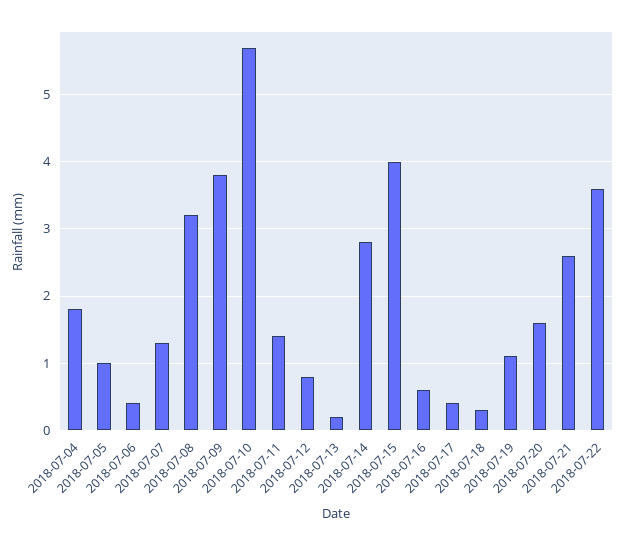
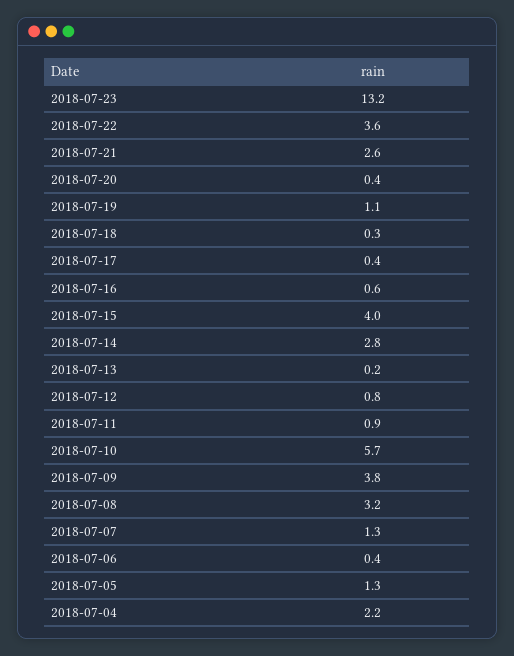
2018-07-04: 1.8 -> 2.2
2018-07-05: 1 -> 1.3
2018-07-11: 1.4 -> 0.9
2018-07-20: 1.6 -> 0.4
2018-07-23: none -> 13.2

